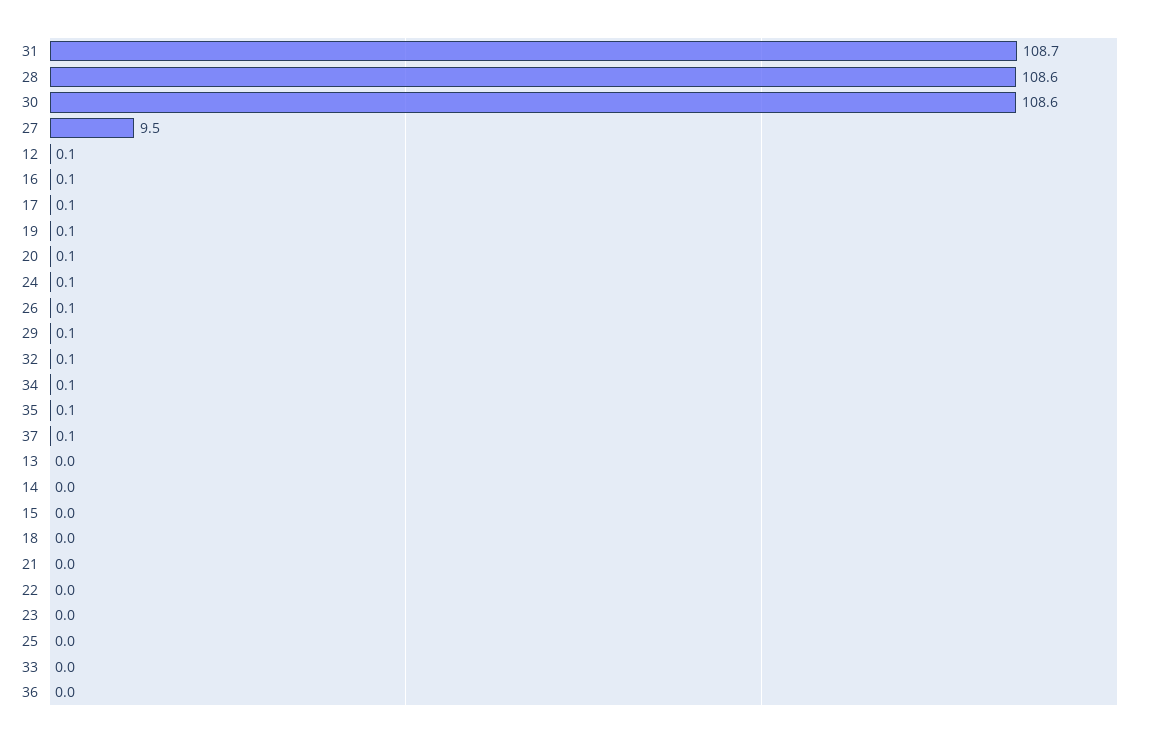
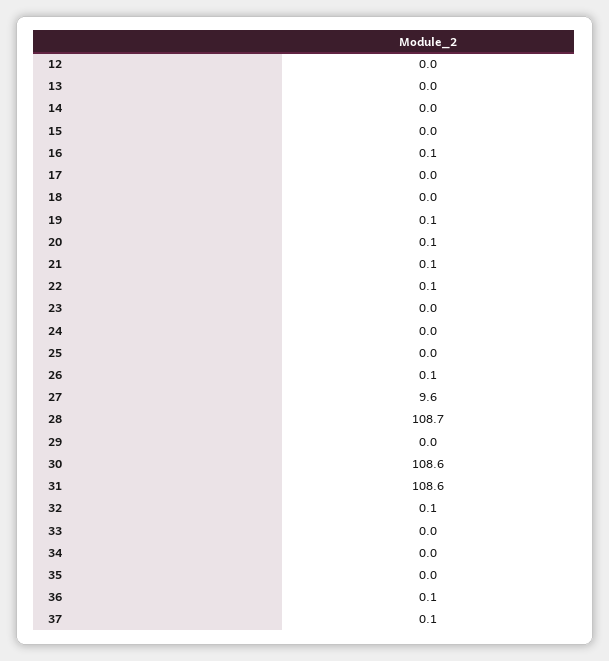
31: 108.7 -> 108.6
28: 108.6 -> 108.7
27: 9.5 -> 9.6
12: 0.1 -> 0
17: 0.1 -> 0
24: 0.1 -> 0
29: 0.1 -> 0
34: 0.1 -> 0
35: 0.1 -> 0
21: 0 -> 0.1
22: 0 -> 0.1
36: 0 -> 0.1

